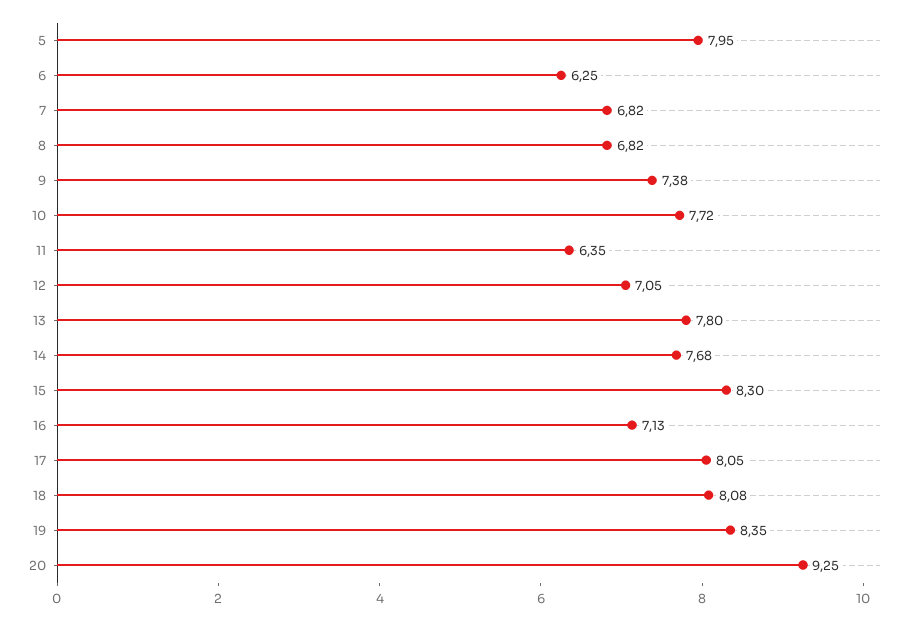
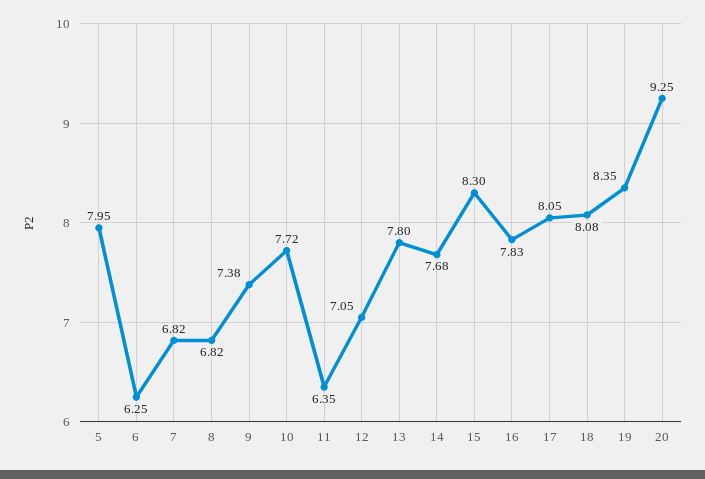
16: 7.13 -> 7.83

